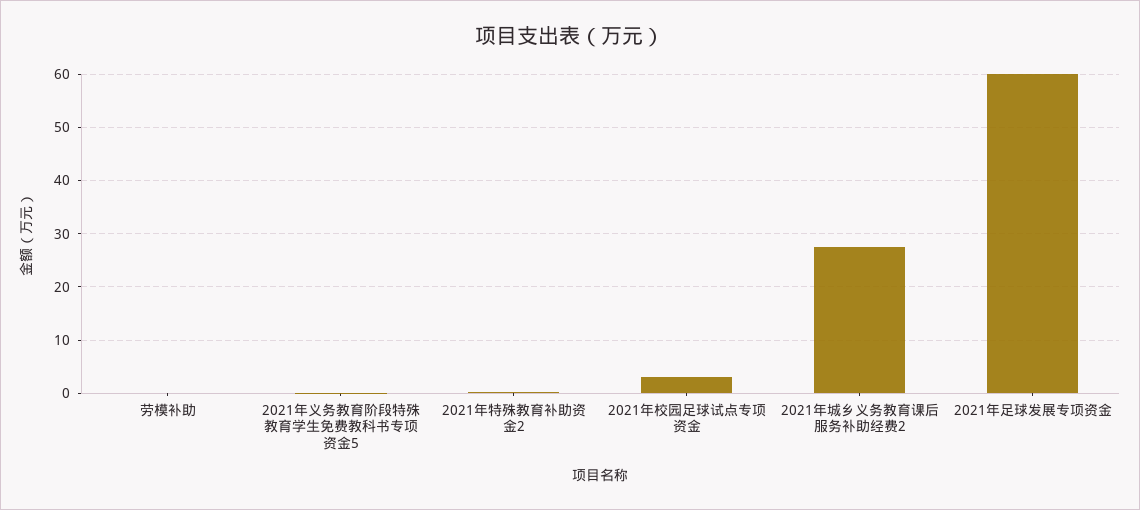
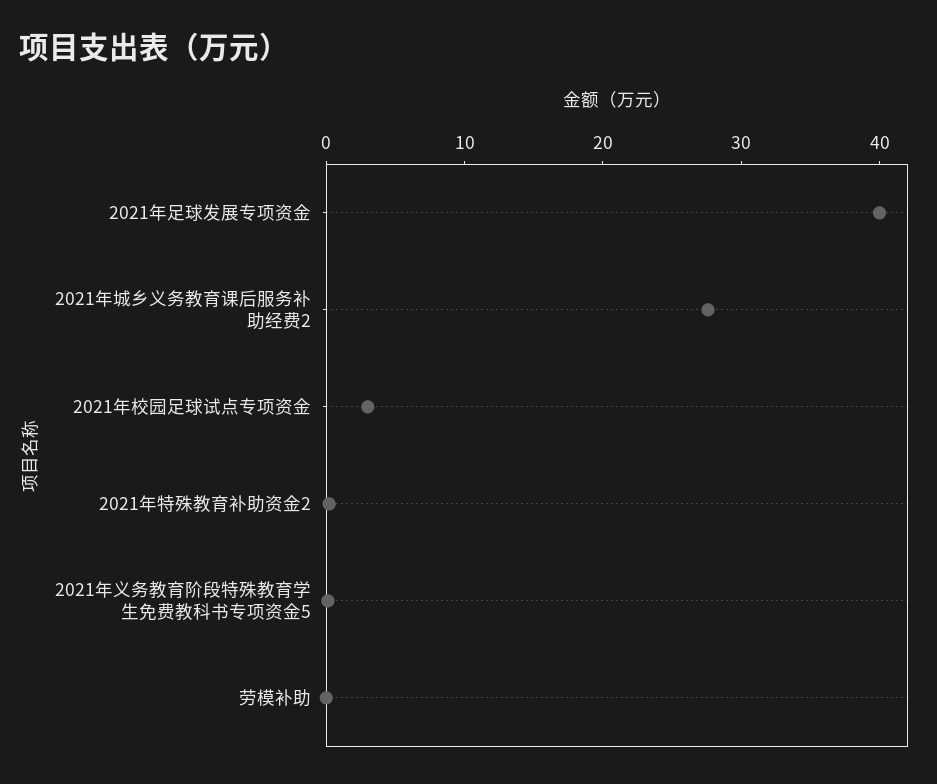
2021年足球发展专项资金: 60 -> 40

